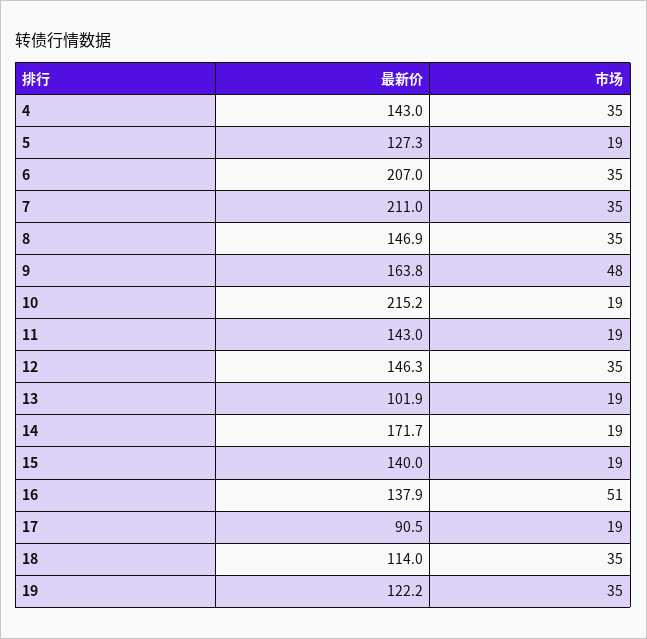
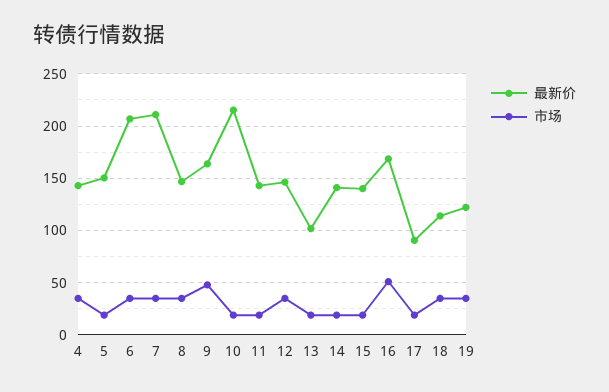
最新价, 5: 127.3 -> 150
最新价, 14: 171.7 -> 140
最新价, 16: 137.9 -> 170

